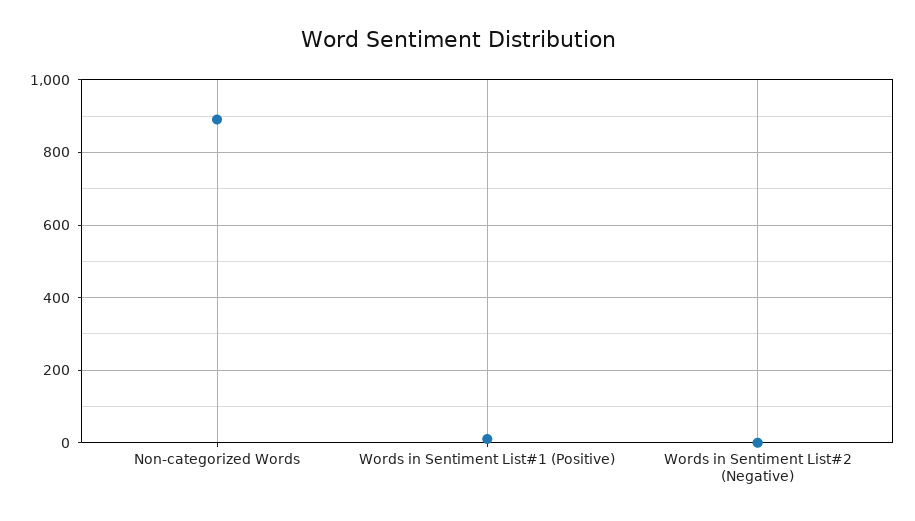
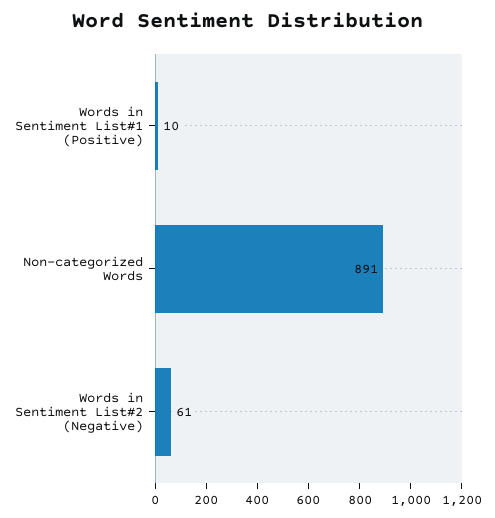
Words in Sentiment List#2 (Negative): 0 -> 61

